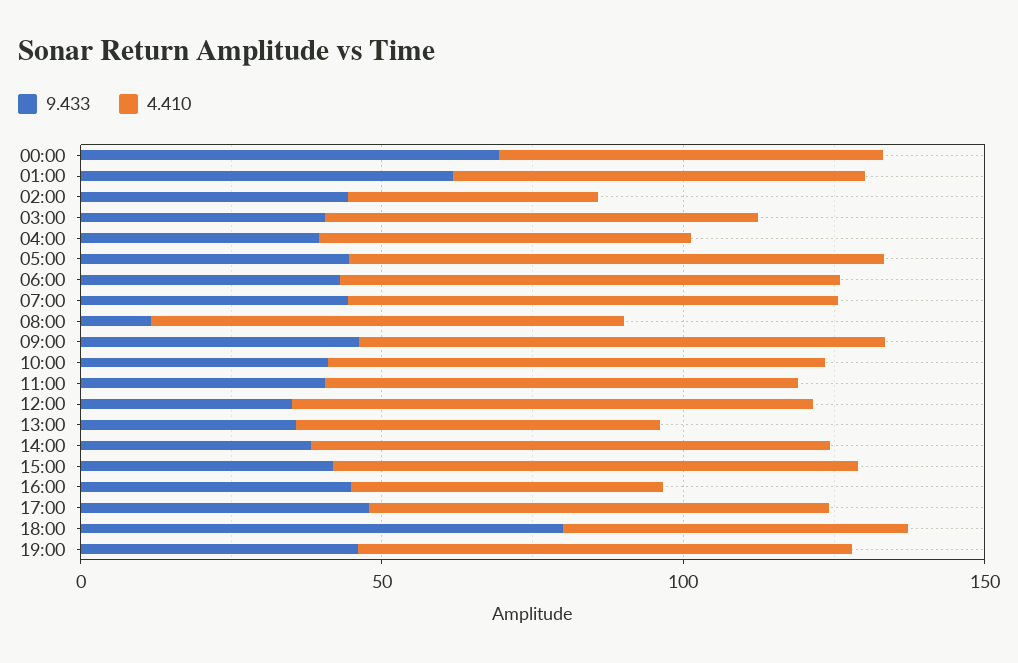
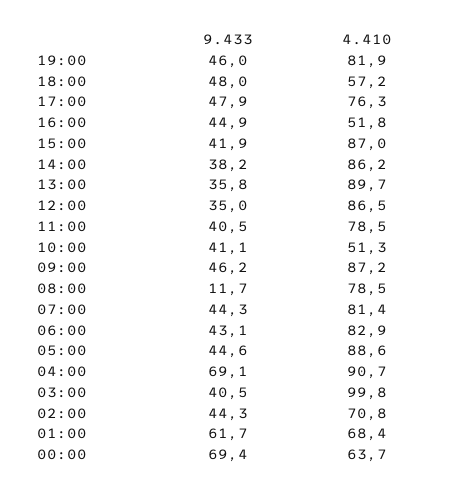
4.410, 02:00: 40 -> 70.8
4.410, 03:00: 70 -> 99.8
9.433, 04:00: 40 -> 69.1
4.410, 04:00: 60 -> 90.7
4.410, 10:00: 80 -> 51.3
4.410, 13:00: 60 -> 89.7
9.433, 18:00: 80 -> 48

